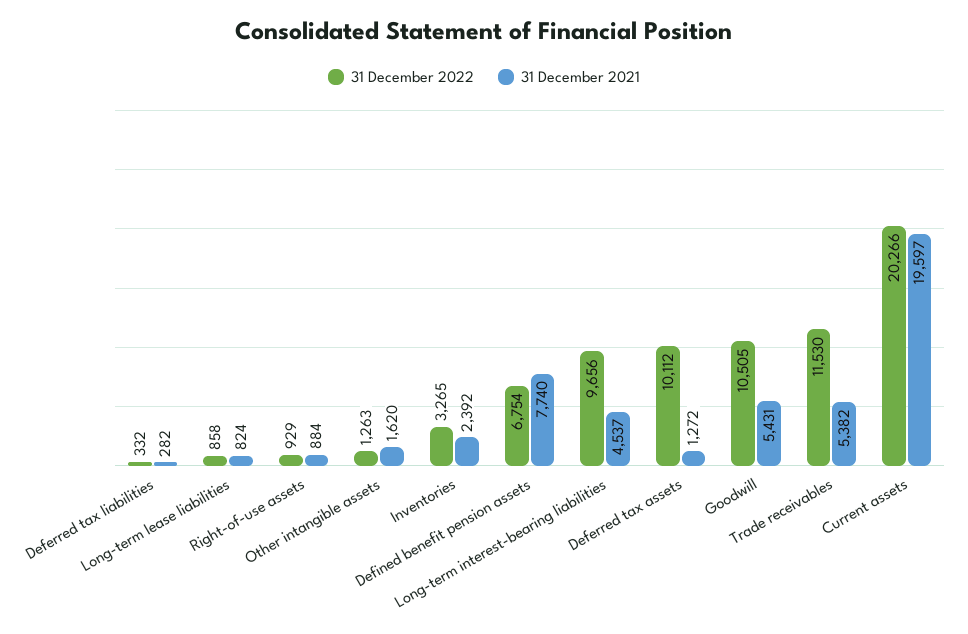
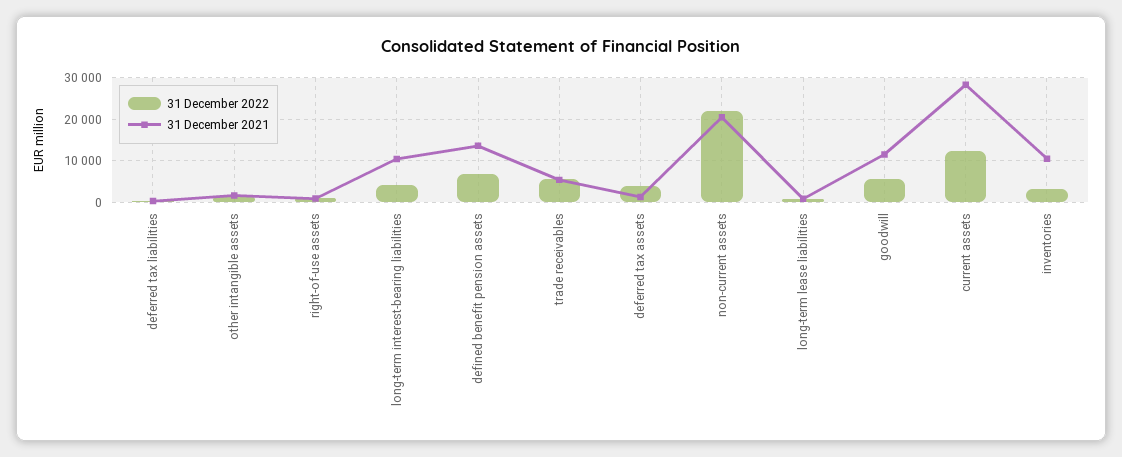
31 December 2021, Inventories: 2392 -> 10000
31 December 2021, Defined benefit pension assets: 7740 -> 14000
31 December 2022, Long-term interest-bearing liabilities: 9656 -> 4000
31 December 2021, Long-term interest-bearing liabilities: 4537 -> 10000
31 December 2022, Deferred tax assets: 10112 -> 4000
31 December 2022, Goodwill: 10505 -> 6000
31 December 2021, Goodwill: 5431 -> 12000
31 December 2022, Trade receivables: 11530 -> 6000
31 December 2022, Current assets: 20266 -> 12000
31 December 2021, Current assets: 19597 -> 28000
31 December 2022, non-current assets: none -> 22000
31 December 2021, non-current assets: none -> 20000

